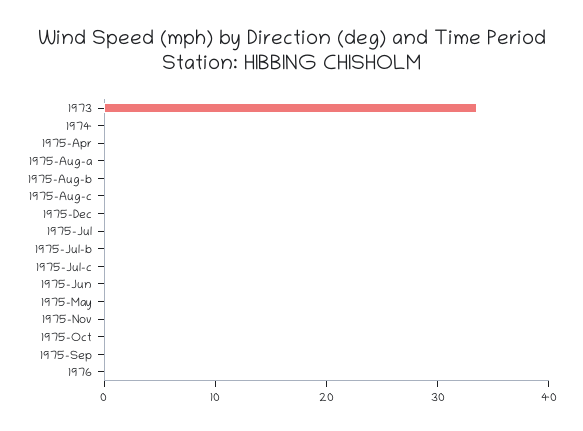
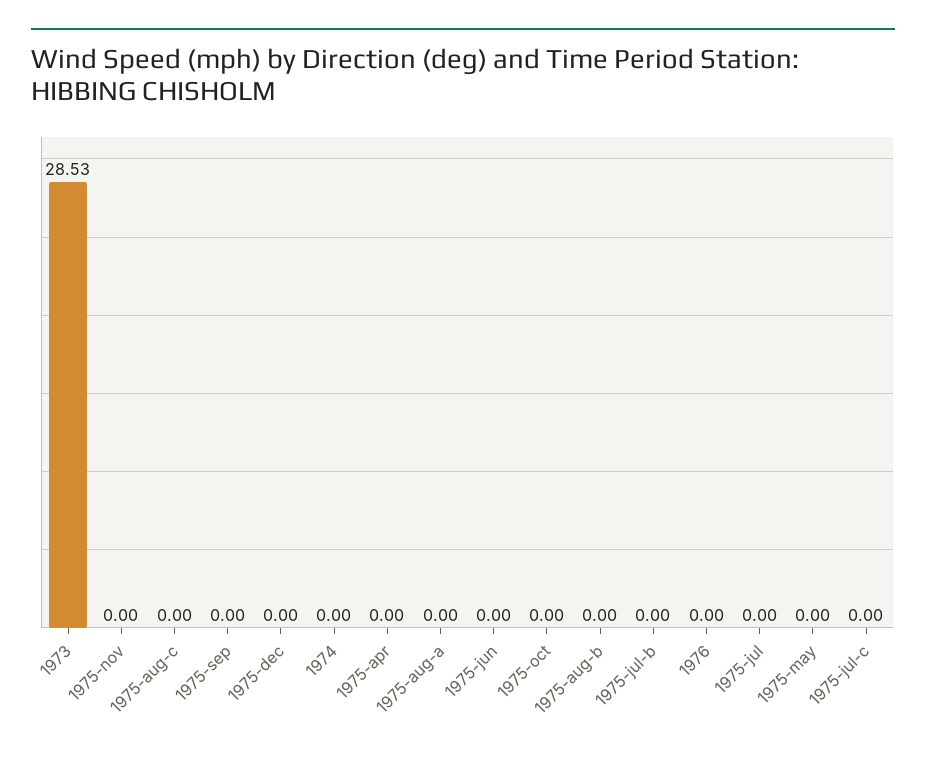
1973: 34 -> 28.53

